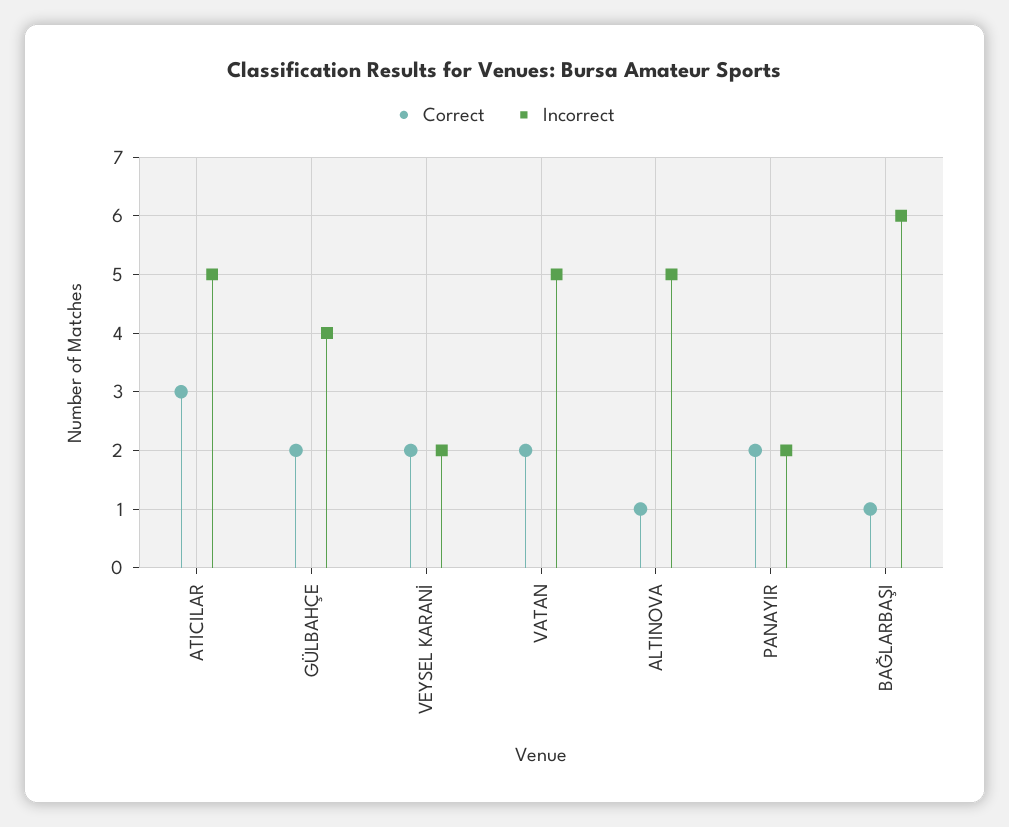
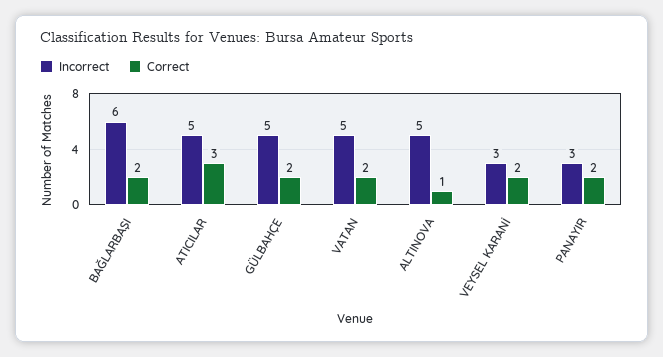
Incorrect, GÜLBAHÇE: 4 -> 5
Incorrect, VEYSEL KARANİ: 2 -> 3
Incorrect, PANAYIR: 2 -> 3
Correct, BAĞLARBAŞI: 1 -> 2

